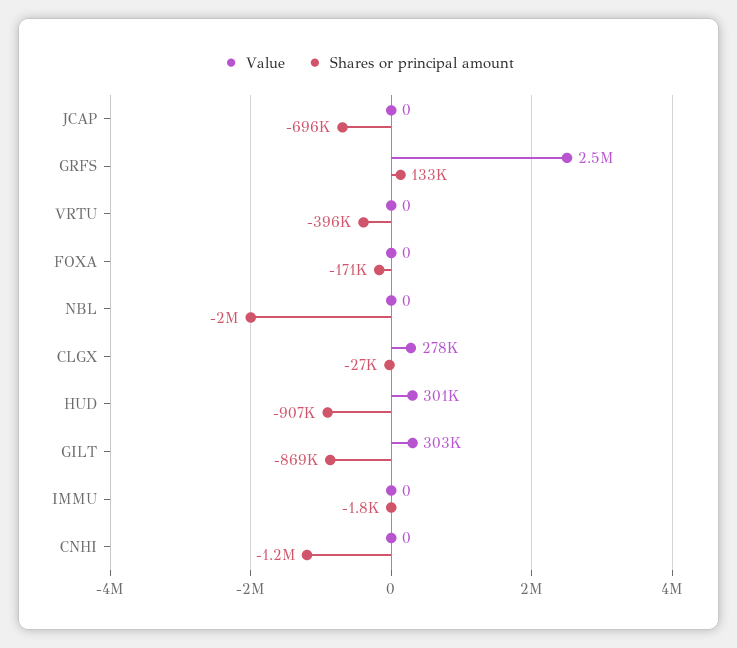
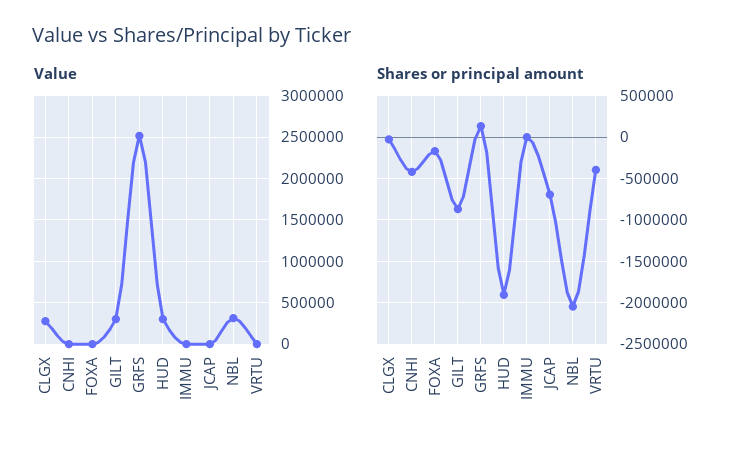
Value, NBL: 0 -> 300000
Shares or principal amount, HUD: -907000 -> -1900000
Shares or principal amount, CNHI: -1200000 -> -400000

